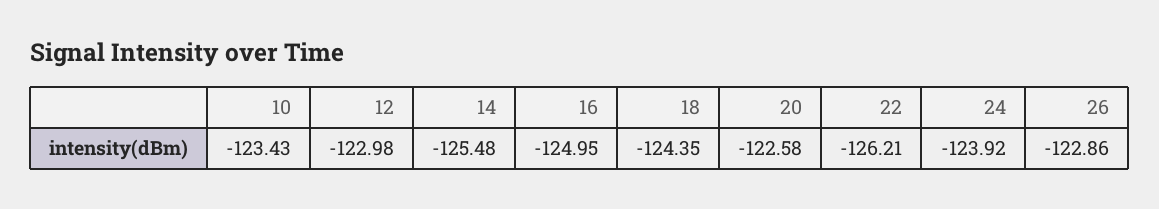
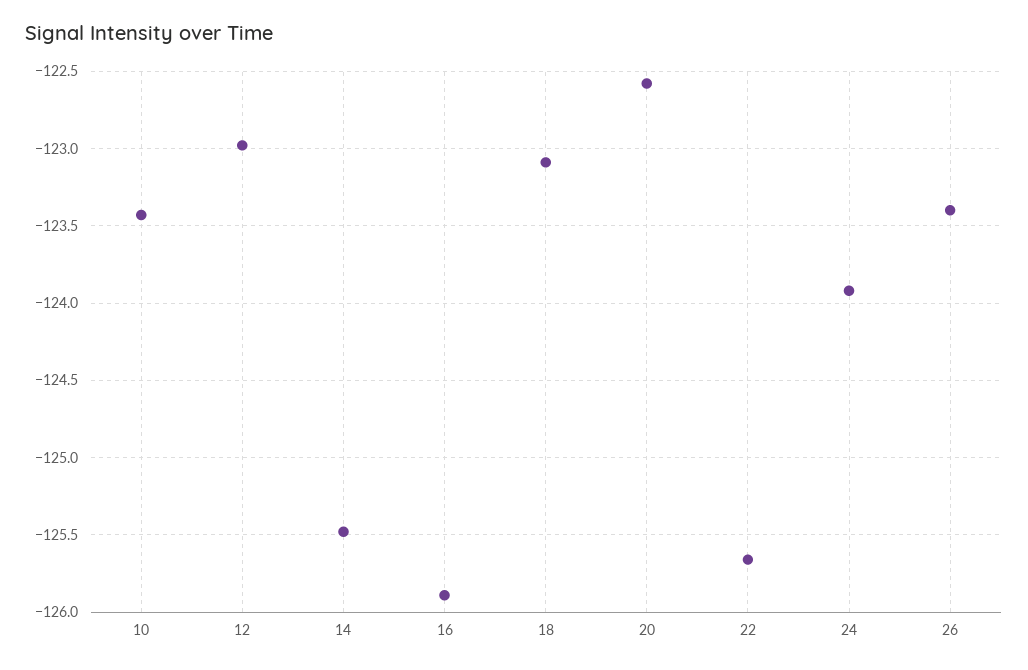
16: -124.95 -> -125.9
18: -124.35 -> -123.1
22: -126.21 -> -125.65
26: -122.86 -> -123.4

